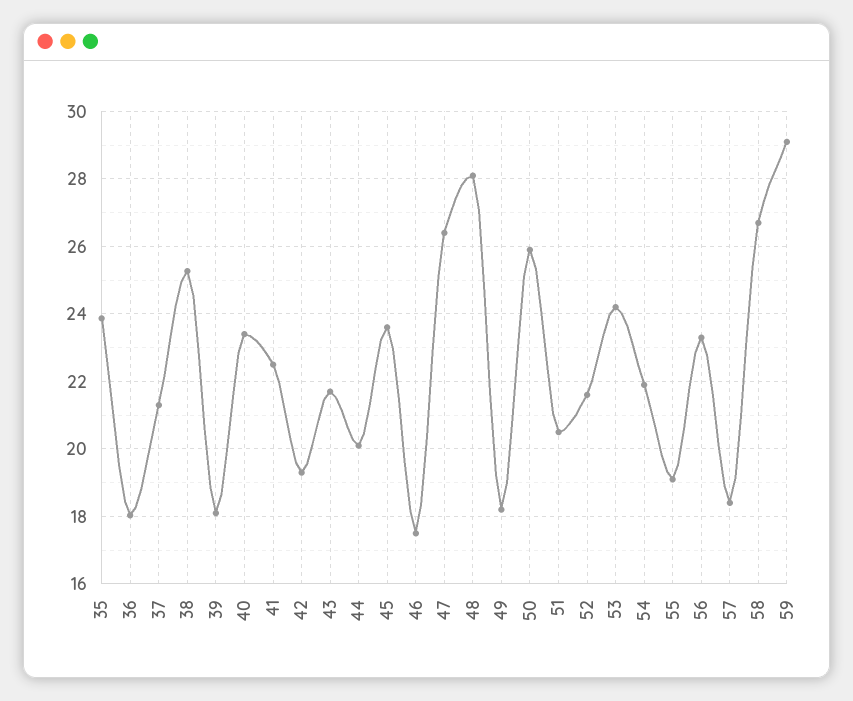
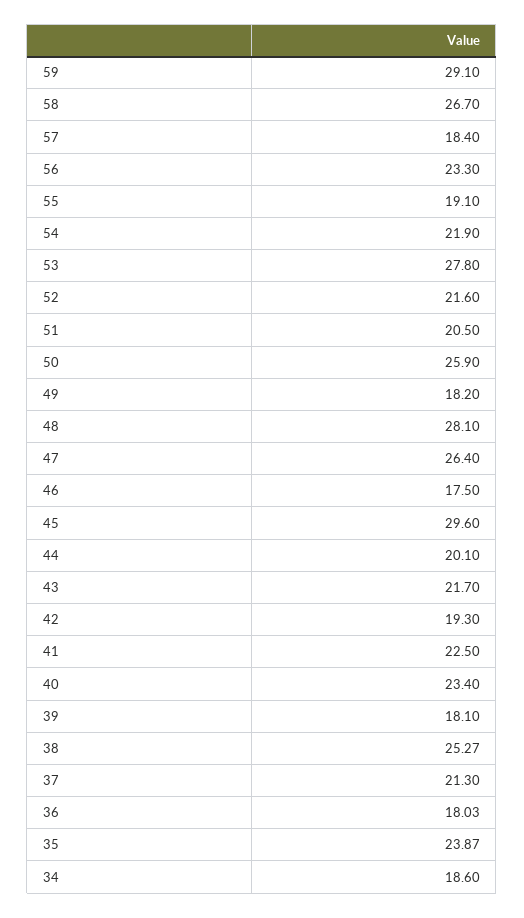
45: 23.6 -> 29.6
53: 24.2 -> 27.8
34: none -> 18.6

